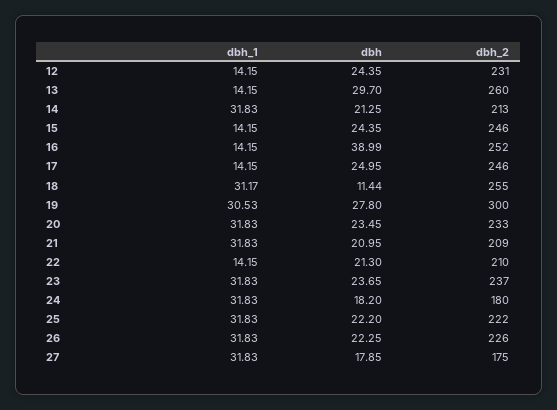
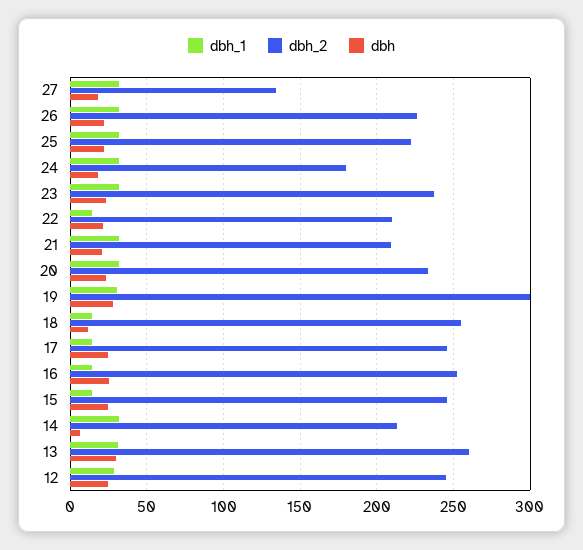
dbh_1, 12: 14.15 -> 30
dbh_2, 12: 231 -> 245
dbh_1, 13: 14.15 -> 30
dbh, 14: 21.25 -> 5
dbh, 16: 38.99 -> 25
dbh_1, 18: 31.17 -> 15
dbh_2, 27: 175 -> 135

